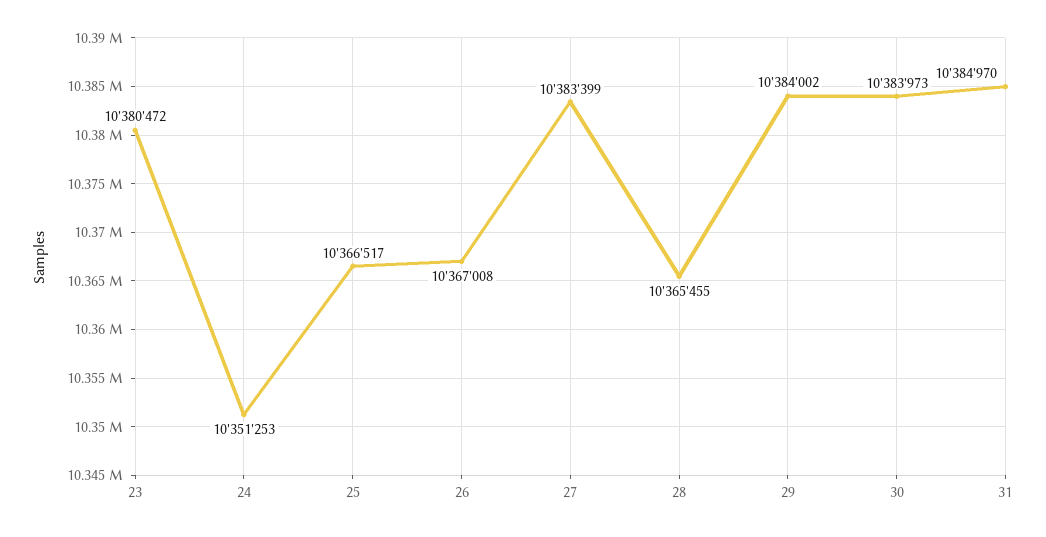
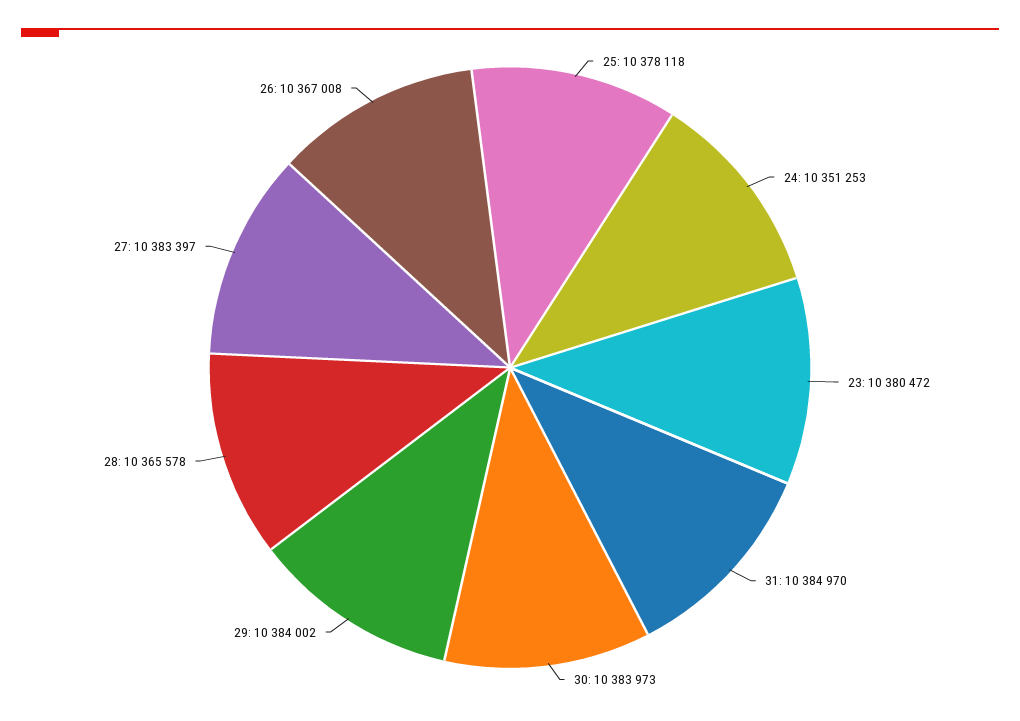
25: 10366517 -> 10378118
27: 10383399 -> 10383397
28: 10365455 -> 10365578

